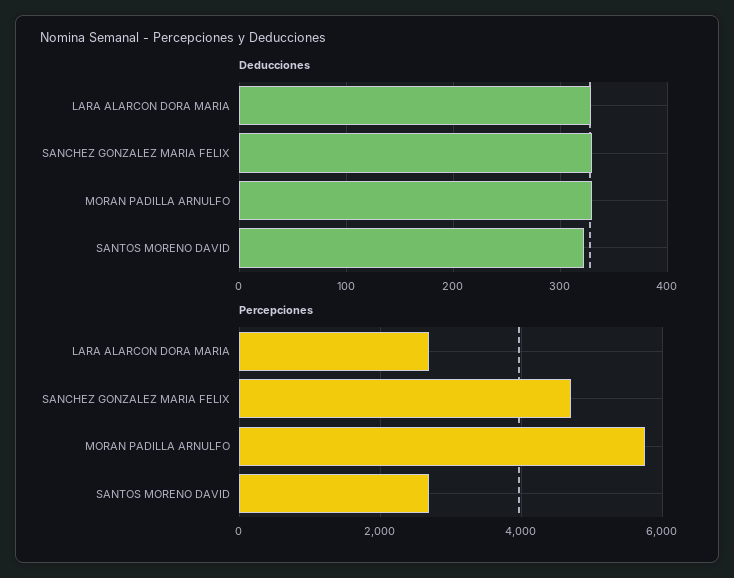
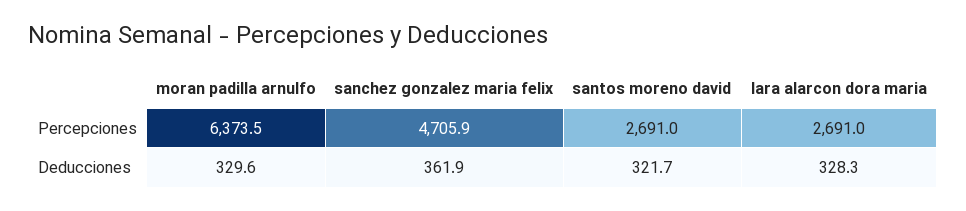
Deducciones, SANCHEZ GONZALEZ MARIA FELIX: 330 -> 361.9
Percepciones, MORAN PADILLA ARNULFO: 5800 -> 6373.5

